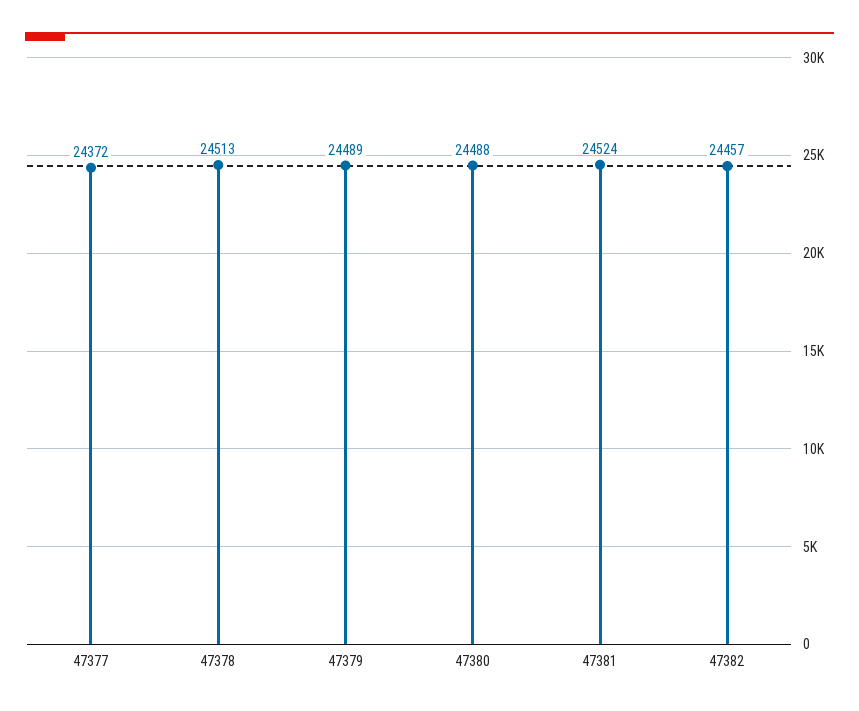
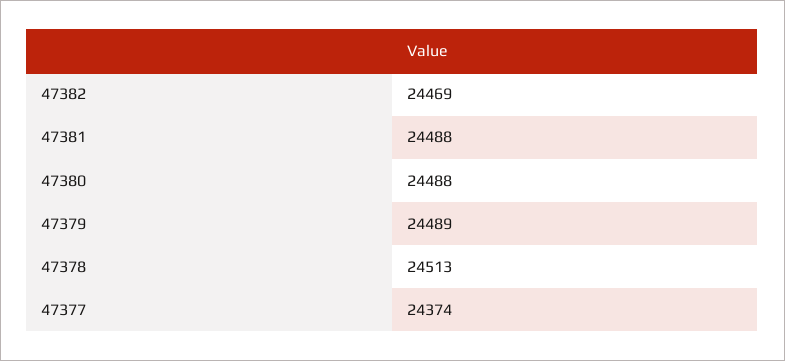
47377: 24372 -> 24374
47381: 24524 -> 24488
47382: 24457 -> 24469

